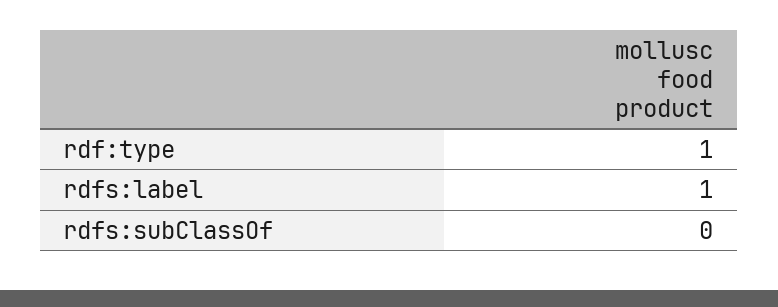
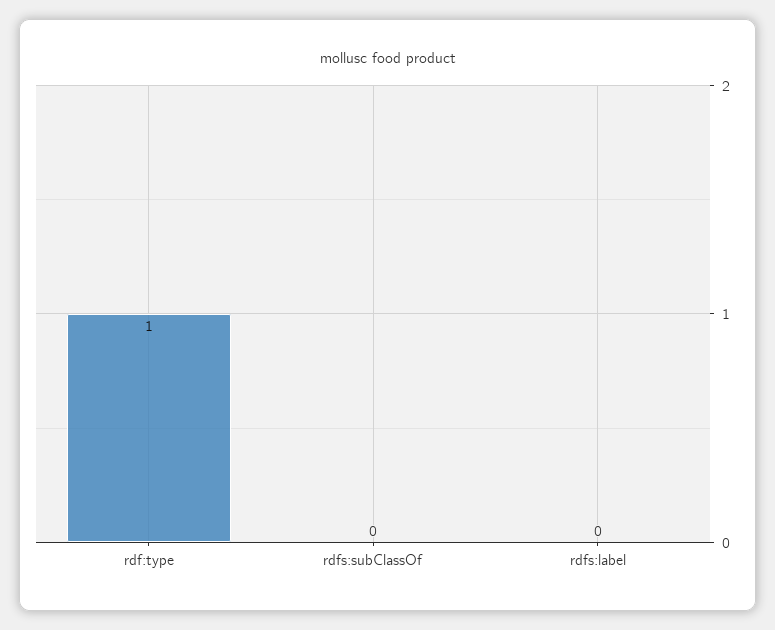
rdfs:label: 1 -> 0

